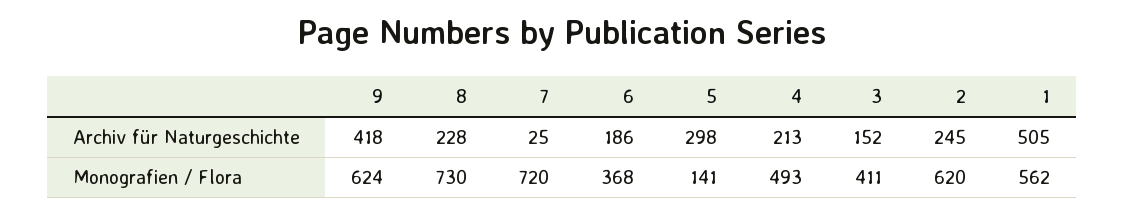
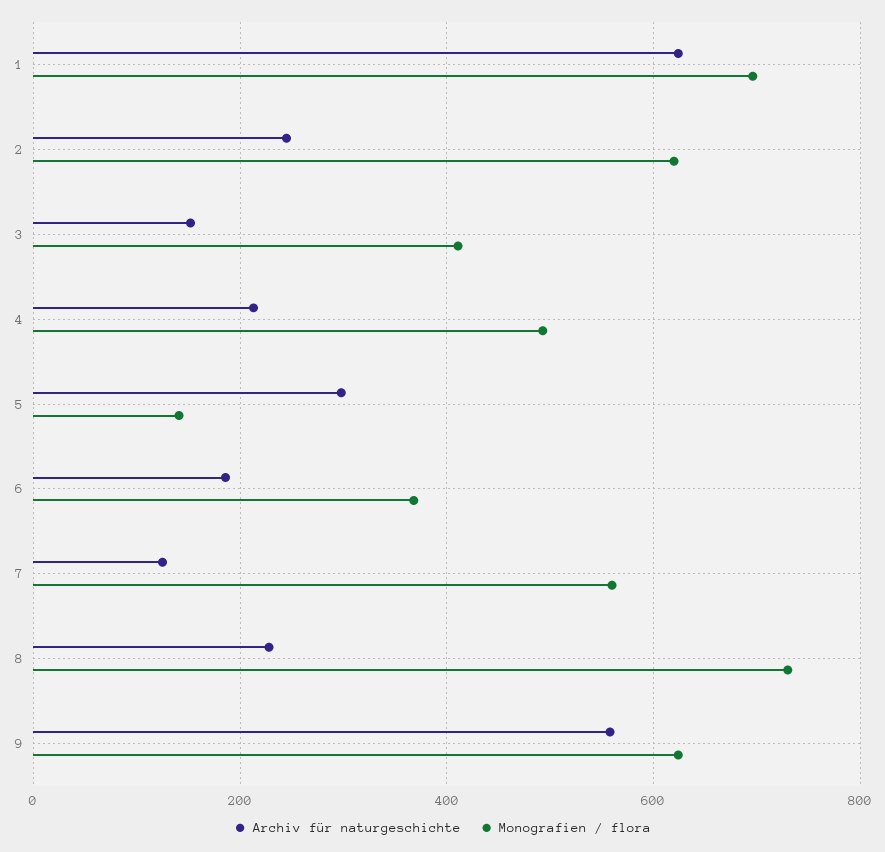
Archiv für Naturgeschichte, 9: 418 -> 560
Archiv für Naturgeschichte, 7: 25 -> 120
Archiv für Naturgeschichte, 1: 505 -> 620
Monografien / Flora, 7: 720 -> 560
Monografien / Flora, 1: 562 -> 700

